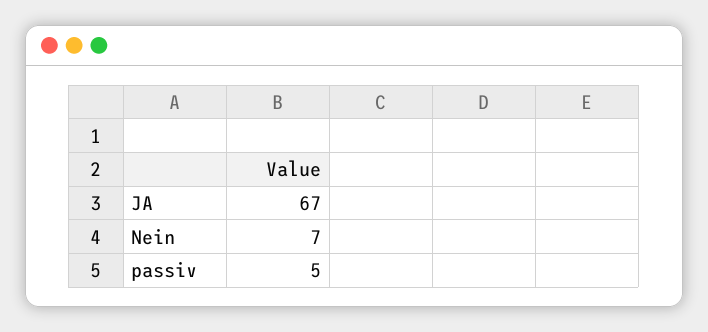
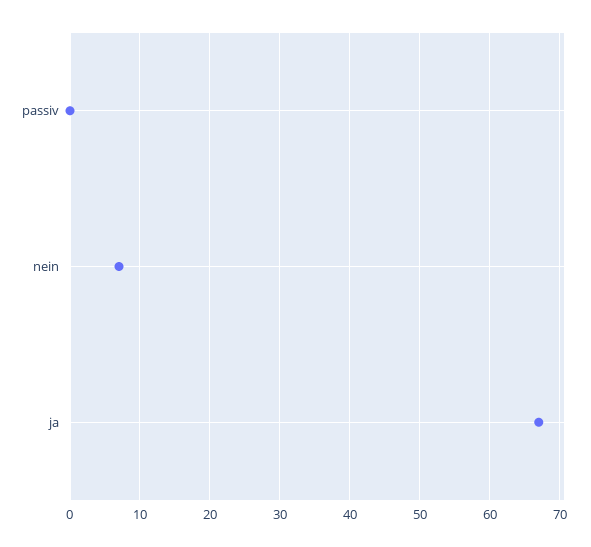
passiv: 5 -> 0

